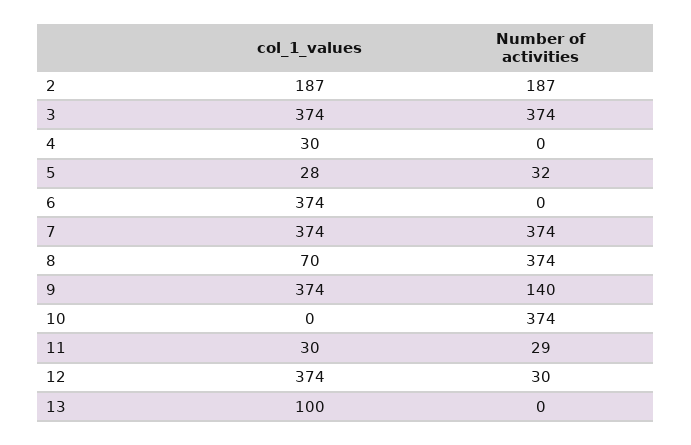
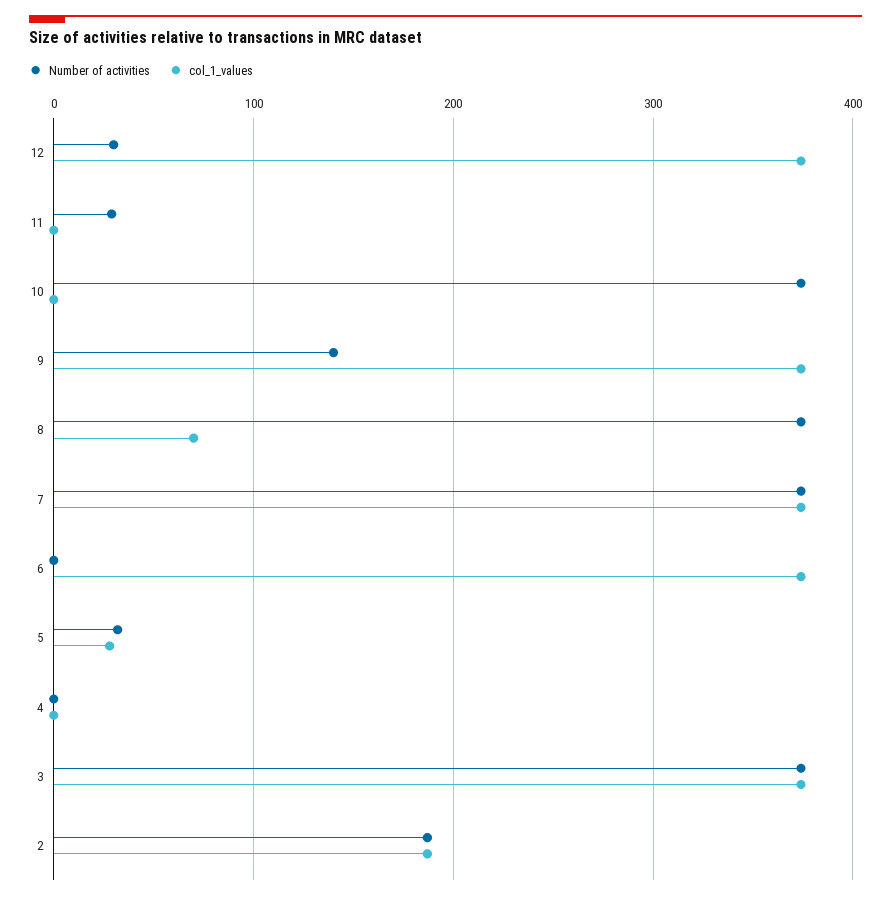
col_1_values, 4: 30 -> 0
col_1_values, 11: 30 -> 0
col_1_values, 13: 100 -> none
Number of activities, 13: 0 -> none

